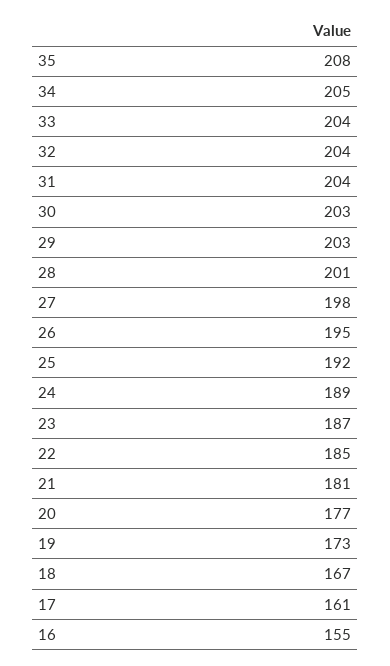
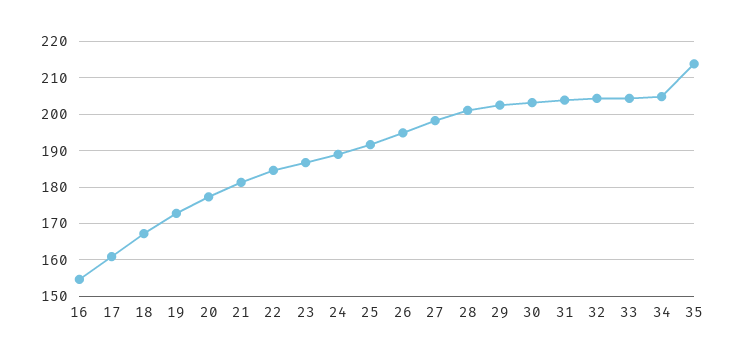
35: 208 -> 214

